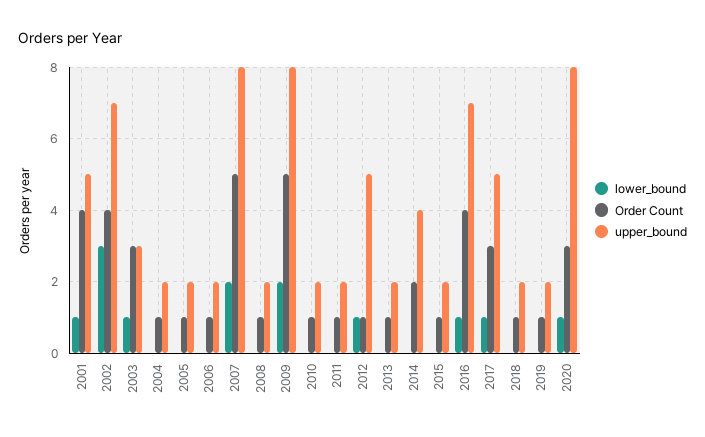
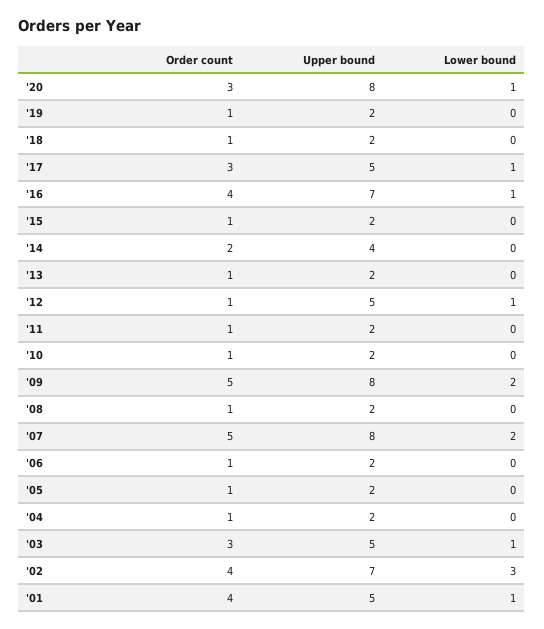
upper_bound, 2003: 3 -> 5

